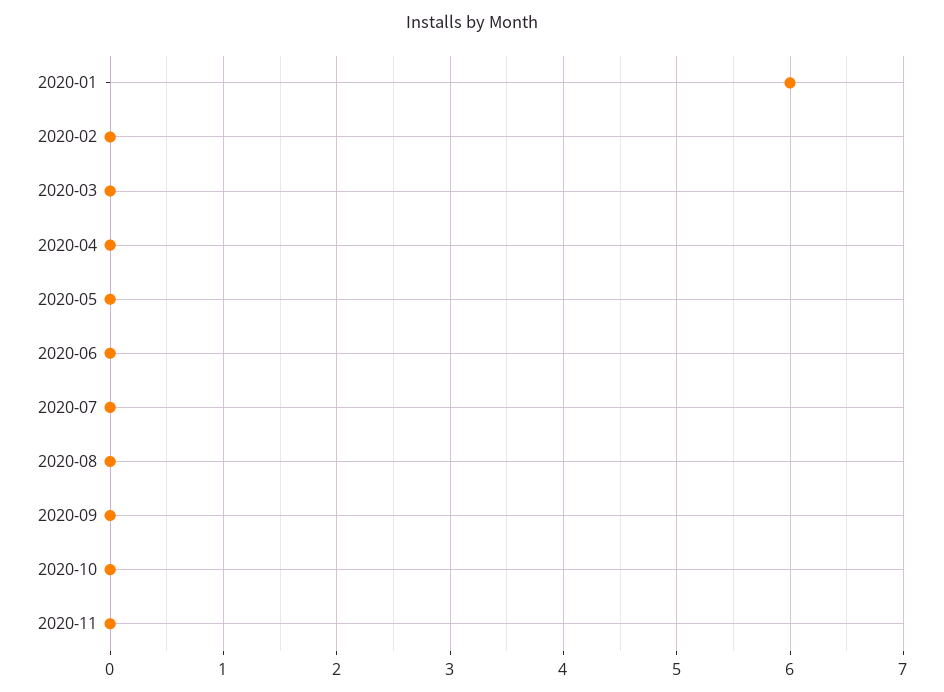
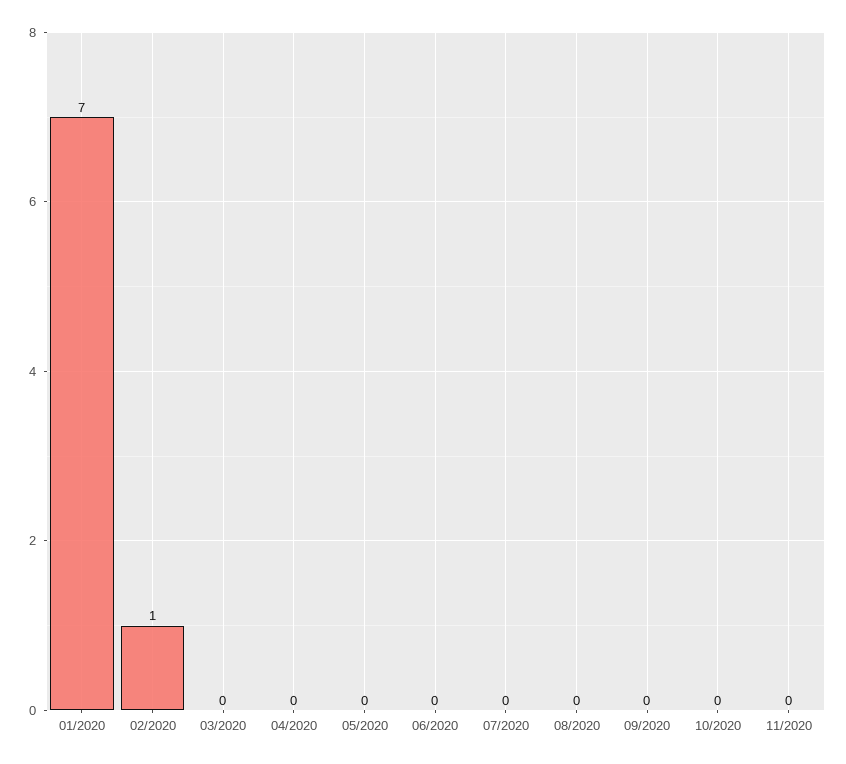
2020-01: 6 -> 7
2020-02: 0 -> 1

